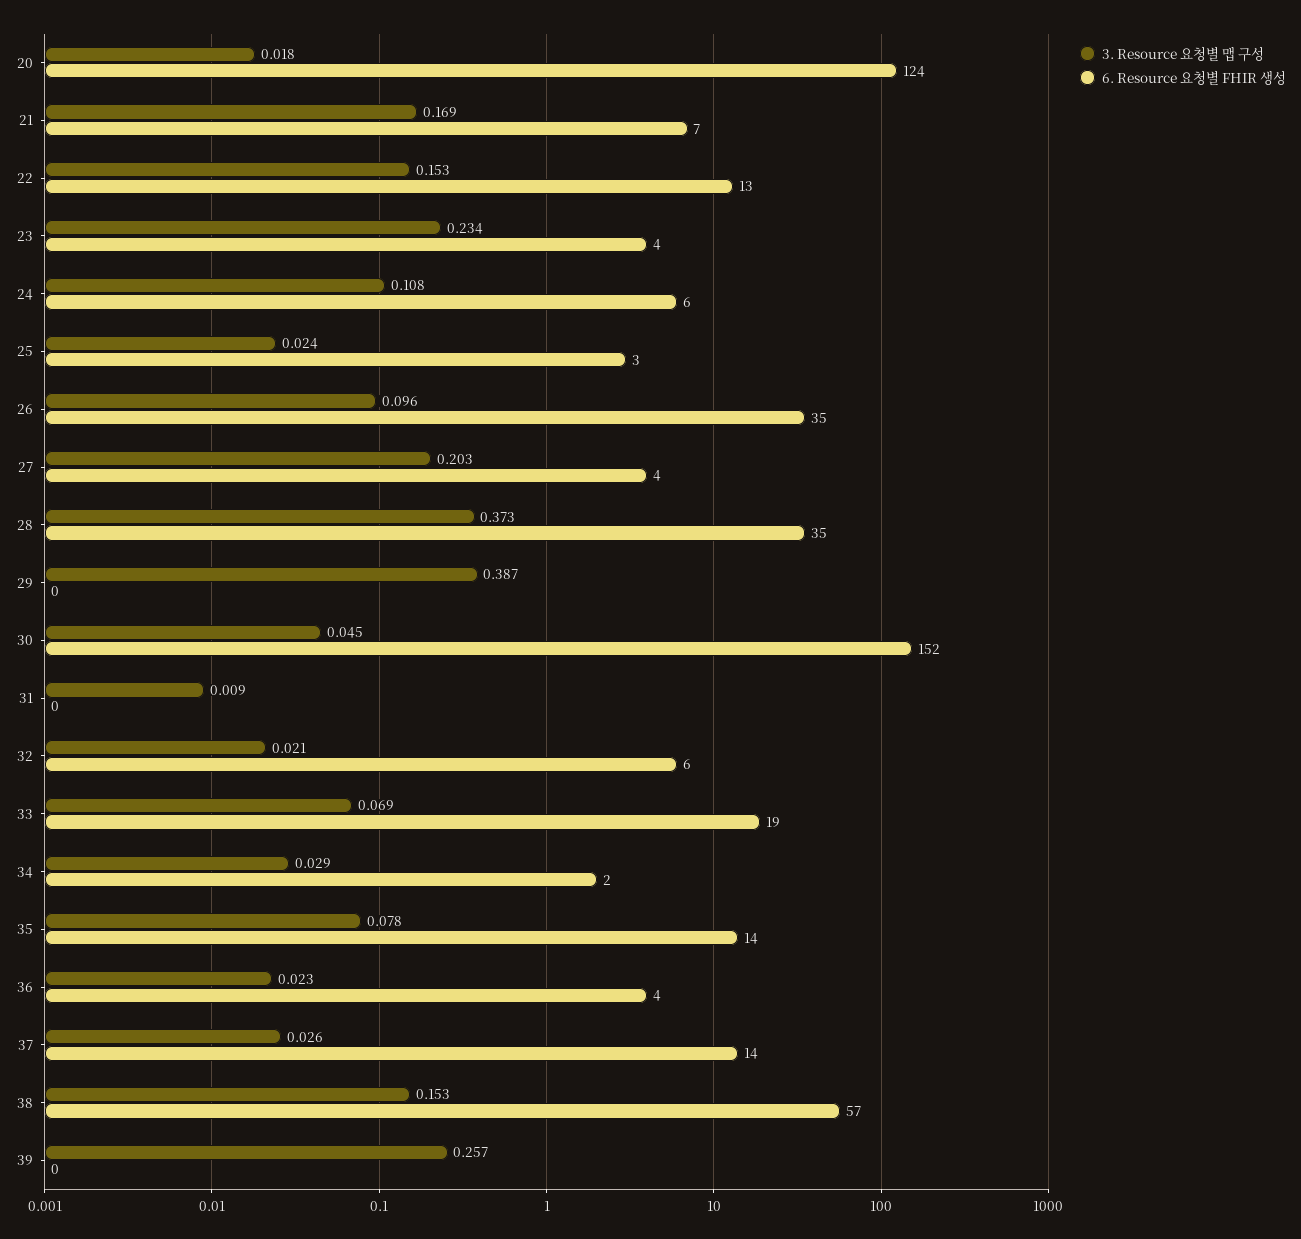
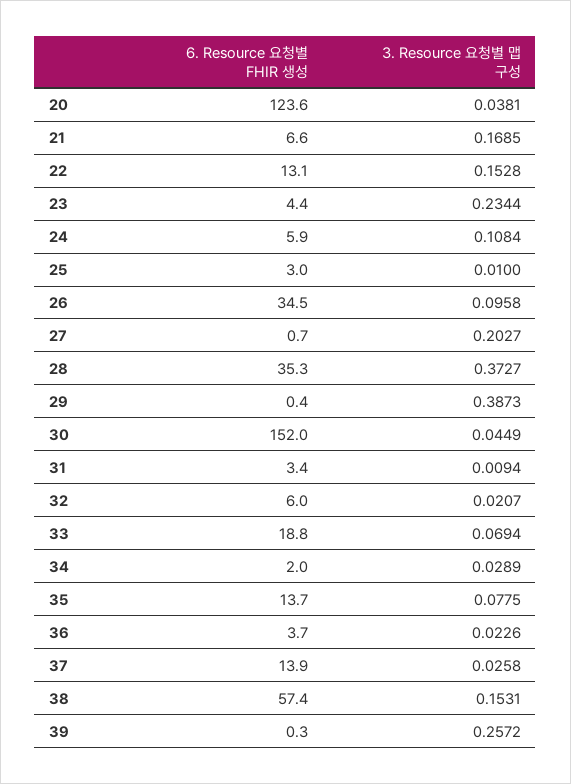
3. Resource 요청별 맵 구성, 20: 0.018 -> 0.0381
3. Resource 요청별 맵 구성, 25: 0.024 -> 0.01
6. Resource 요청별 FHIR 생성, 27: 4 -> 0.7
6. Resource 요청별 FHIR 생성, 31: 0 -> 3.4

